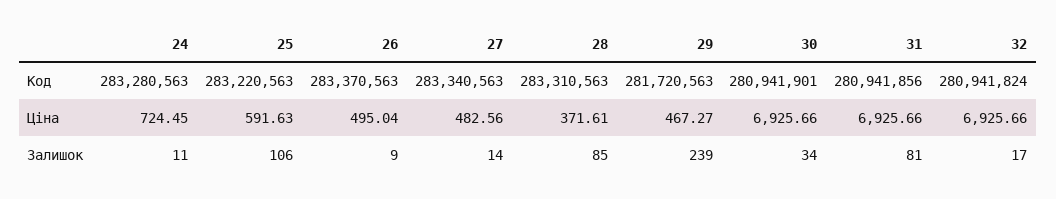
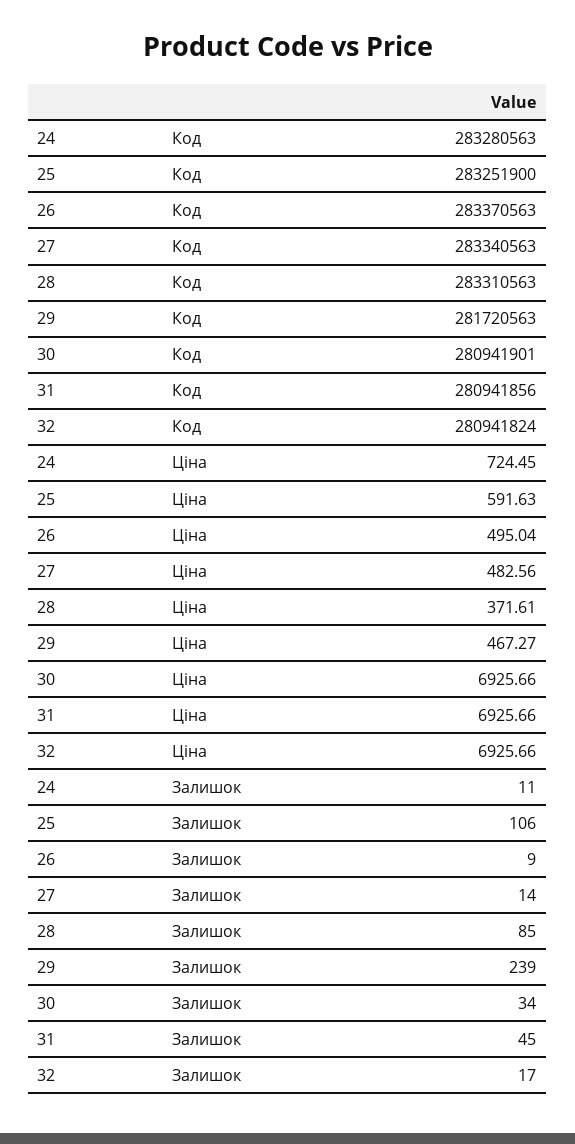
25, Код: 283220563 -> 283251900
31, Залишок: 81 -> 45

